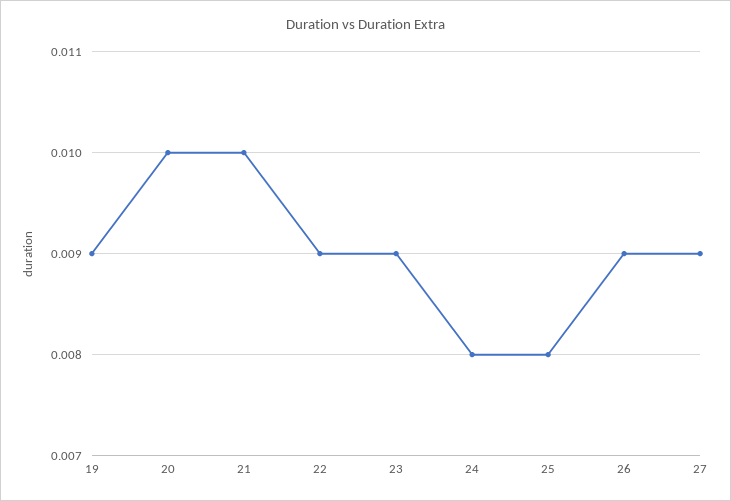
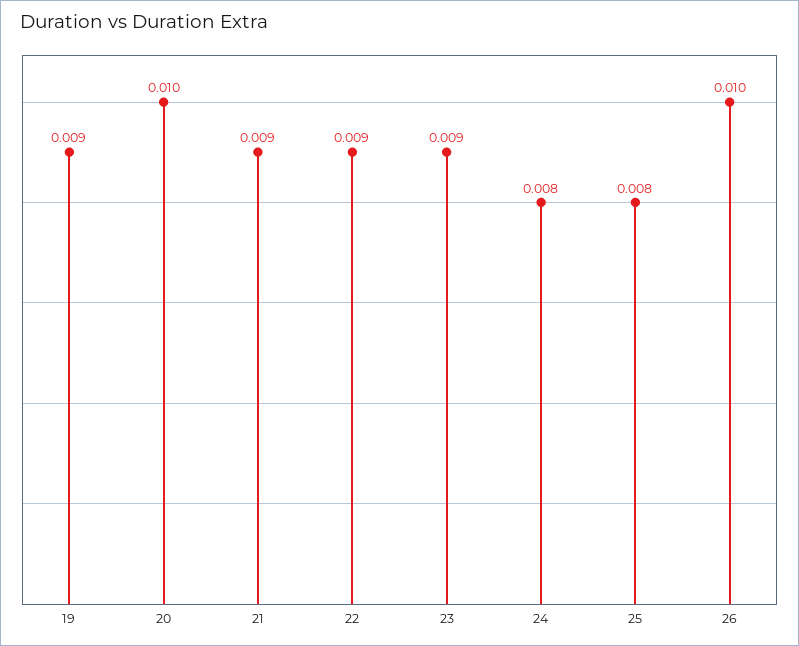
21: 0.01 -> 0.009
26: 0.009 -> 0.01
27: 0.009 -> none

